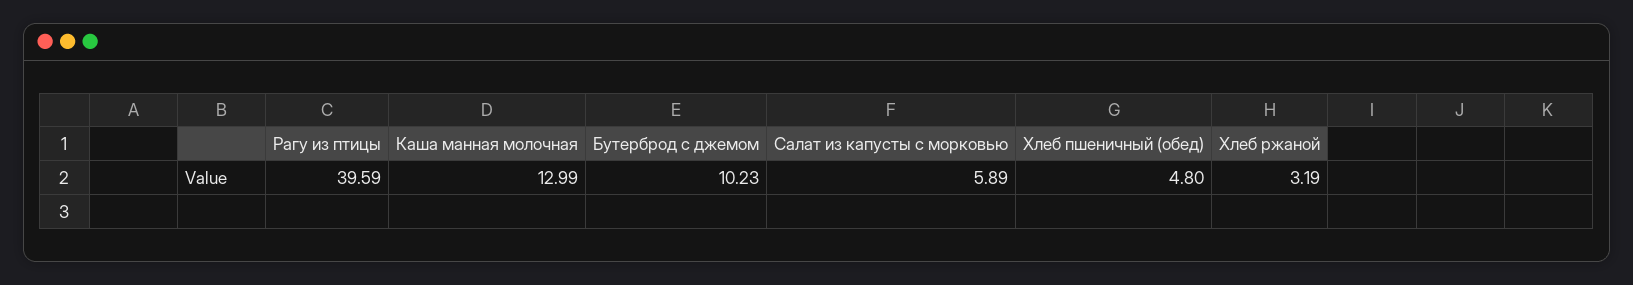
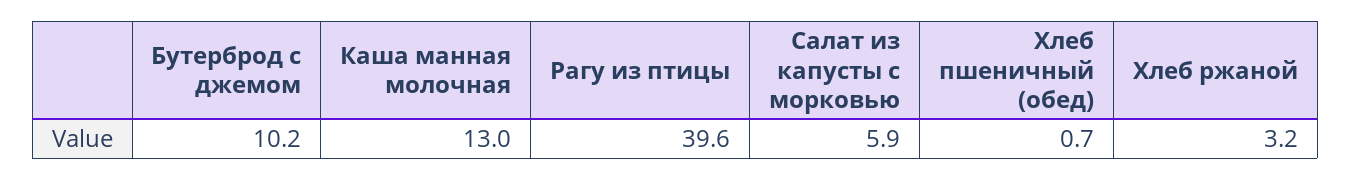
Хлеб пшеничный (обед): 4.8 -> 0.7

